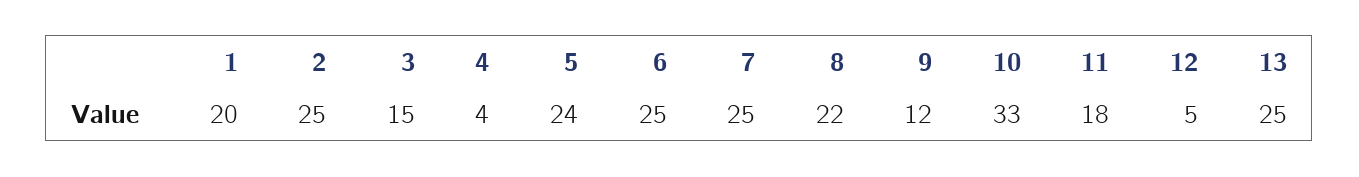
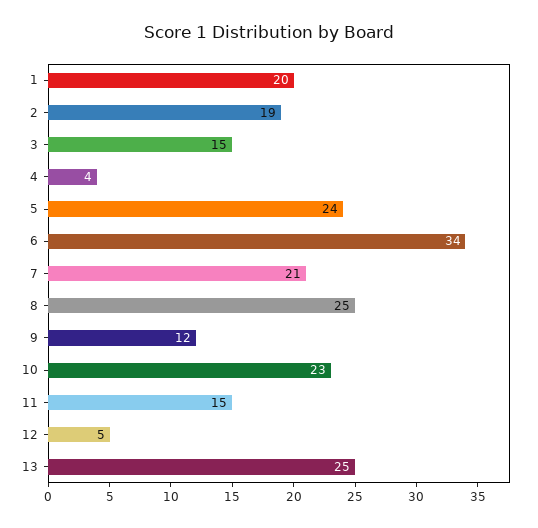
2: 25 -> 19
6: 25 -> 34
7: 25 -> 21
8: 22 -> 25
10: 33 -> 23
11: 18 -> 15

